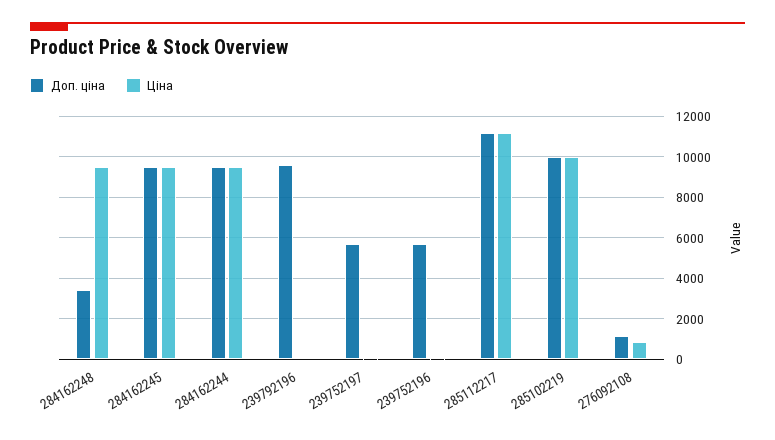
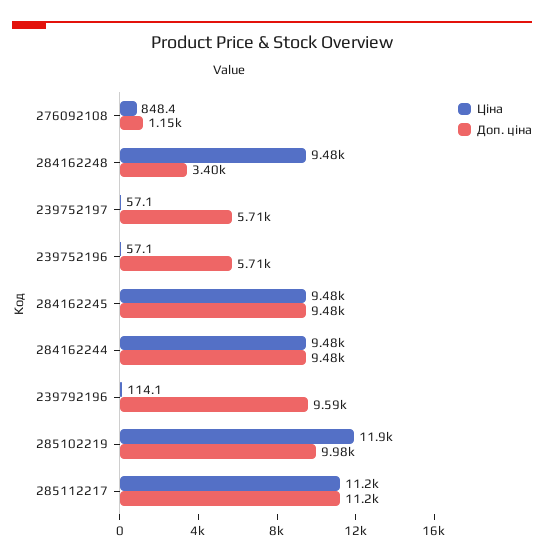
Ціна, 285102219: 10000 -> 11900

